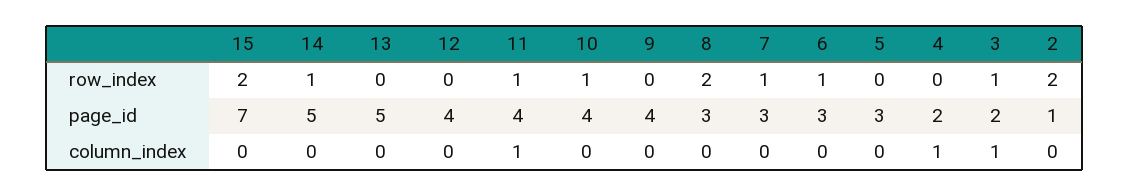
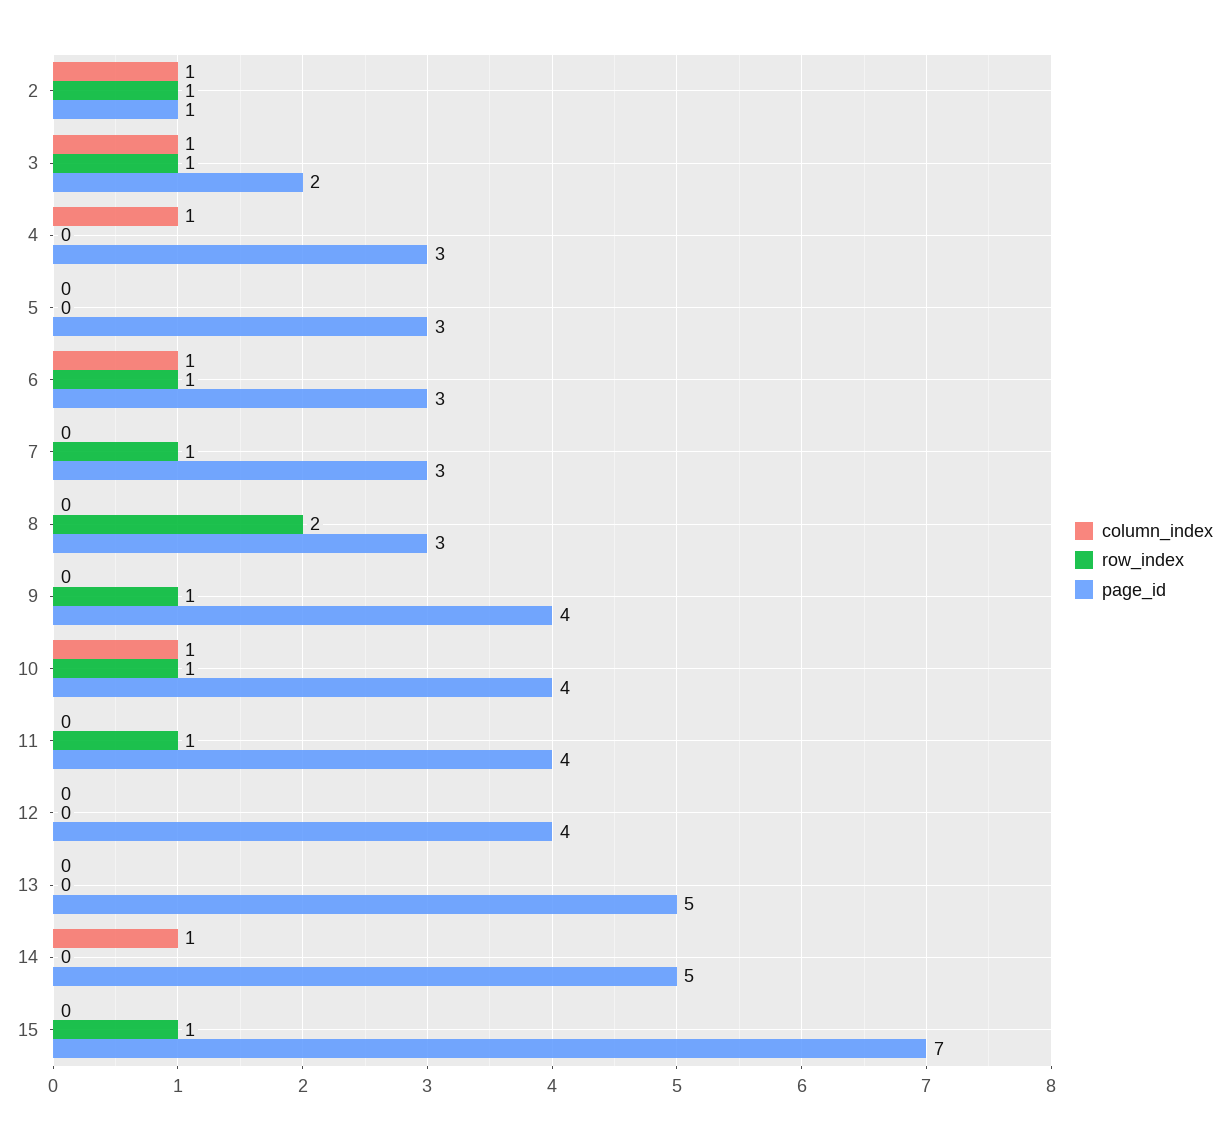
row_index, 15: 2 -> 1
row_index, 14: 1 -> 0
row_index, 9: 0 -> 1
row_index, 2: 2 -> 1
page_id, 4: 2 -> 3
column_index, 14: 0 -> 1
column_index, 11: 1 -> 0
column_index, 10: 0 -> 1
column_index, 6: 0 -> 1
column_index, 2: 0 -> 1

